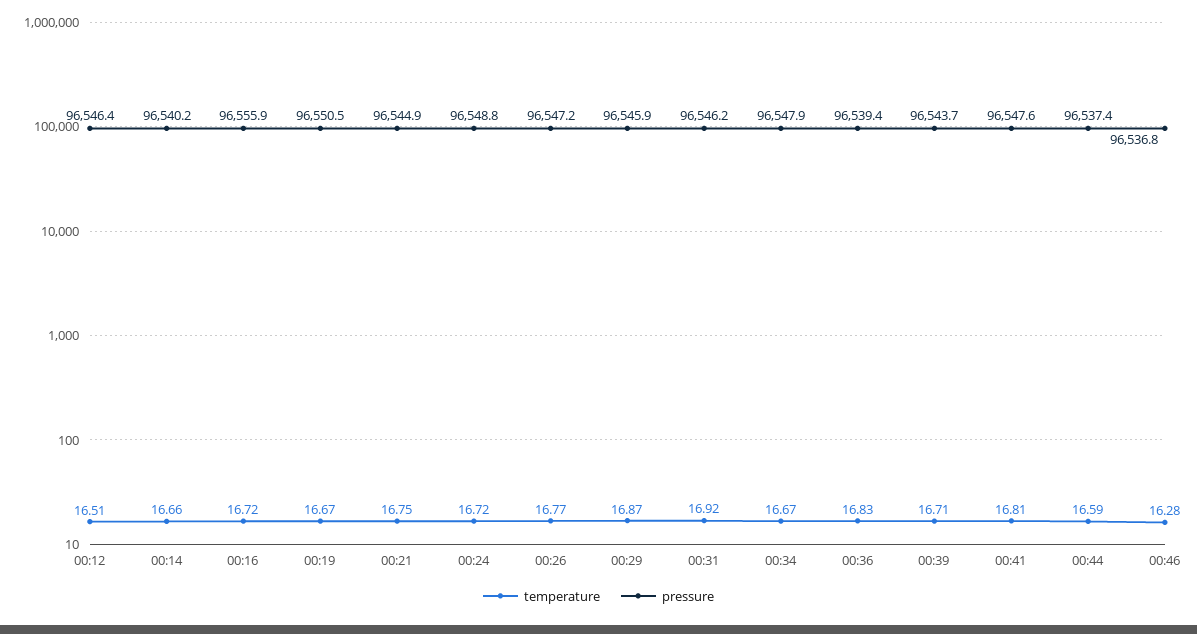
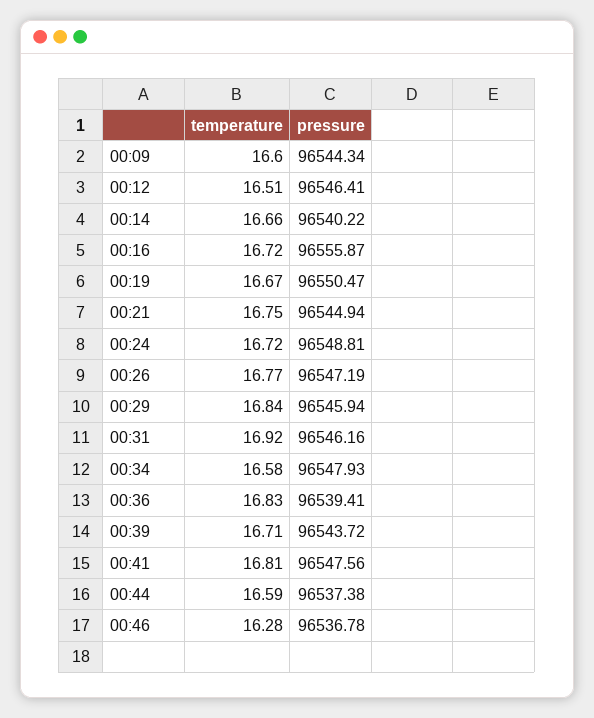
temperature, 00:29: 16.87 -> 16.84
temperature, 00:34: 16.67 -> 16.58
temperature, 00:09: none -> 16.6
pressure, 00:09: none -> 96544.34

